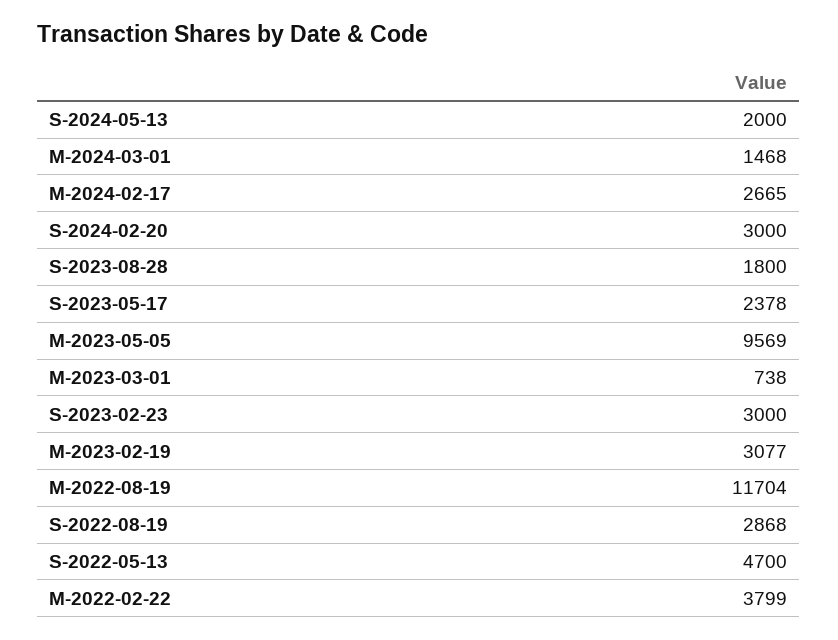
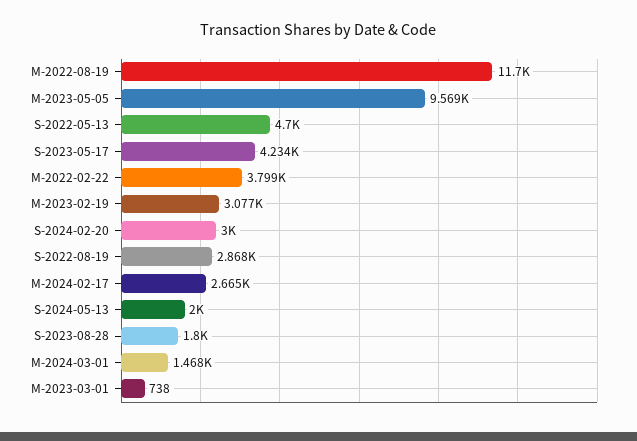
S-2023-05-17: 2378 -> 4234
S-2023-02-23: 3000 -> none

